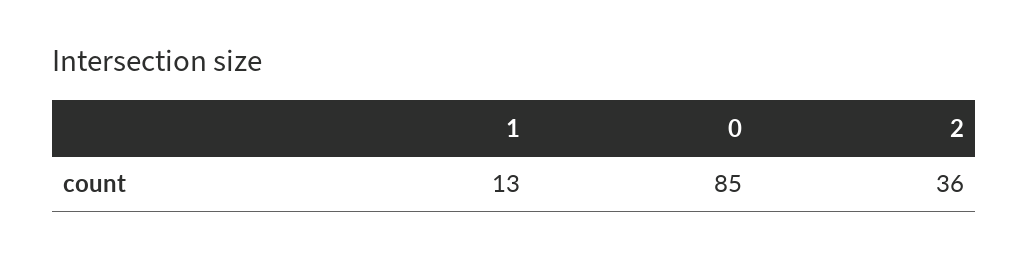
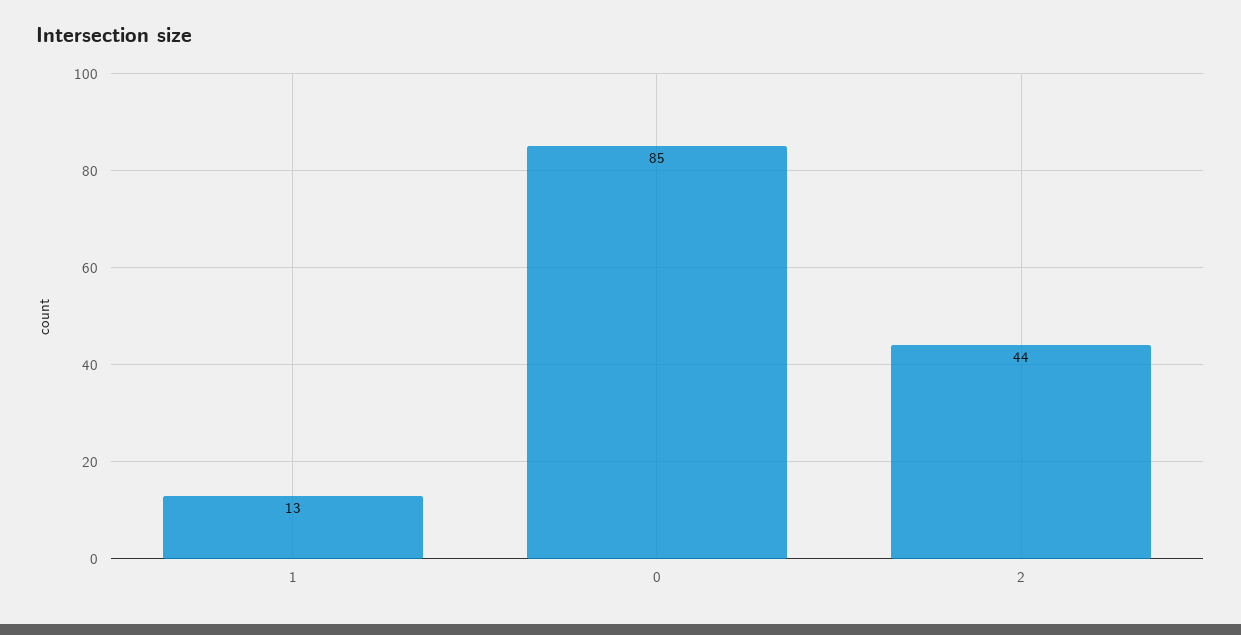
2: 36 -> 44

